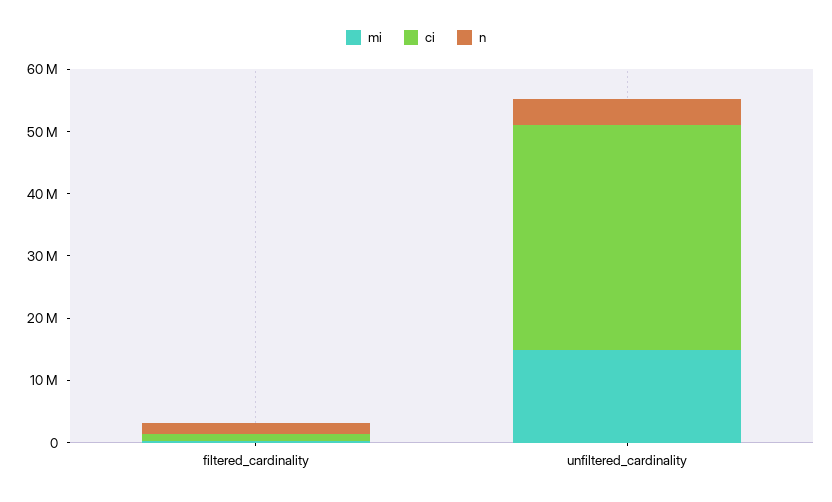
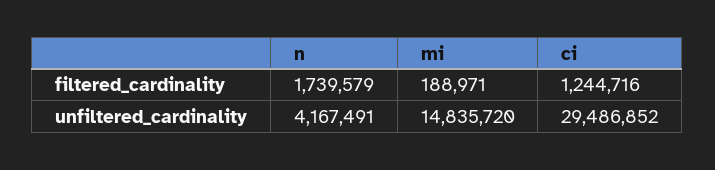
ci, unfiltered_cardinality: 36000000 -> 29486852

